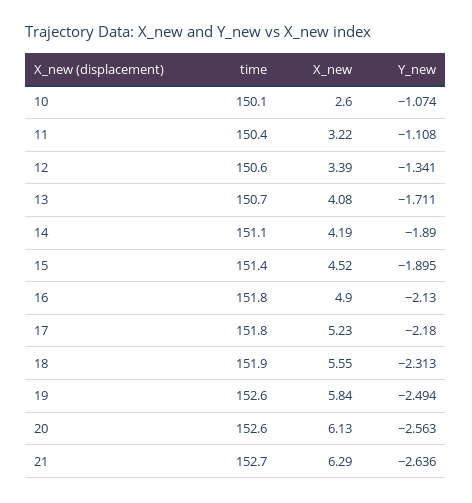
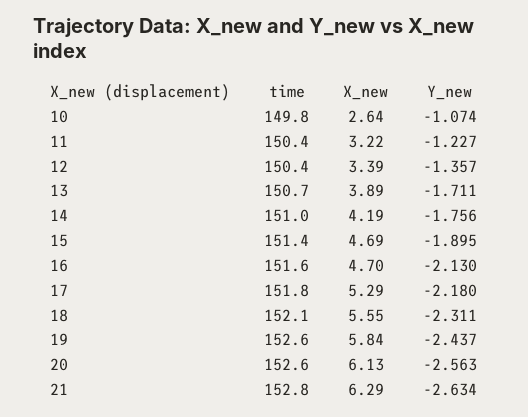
time, 10: 150.1 -> 149.8
X_new, 10: 2.6 -> 2.64
Y_new, 11: -1.108 -> -1.227
time, 12: 150.6 -> 150.4
Y_new, 12: -1.341 -> -1.357
X_new, 13: 4.08 -> 3.89
time, 14: 151.1 -> 151
Y_new, 14: -1.89 -> -1.756
X_new, 15: 4.52 -> 4.69
time, 16: 151.8 -> 151.6
X_new, 16: 4.9 -> 4.7
X_new, 17: 5.23 -> 5.29
time, 18: 151.9 -> 152.1
Y_new, 18: -2.313 -> -2.311
Y_new, 19: -2.494 -> -2.437
time, 21: 152.7 -> 152.8
Y_new, 21: -2.636 -> -2.634

